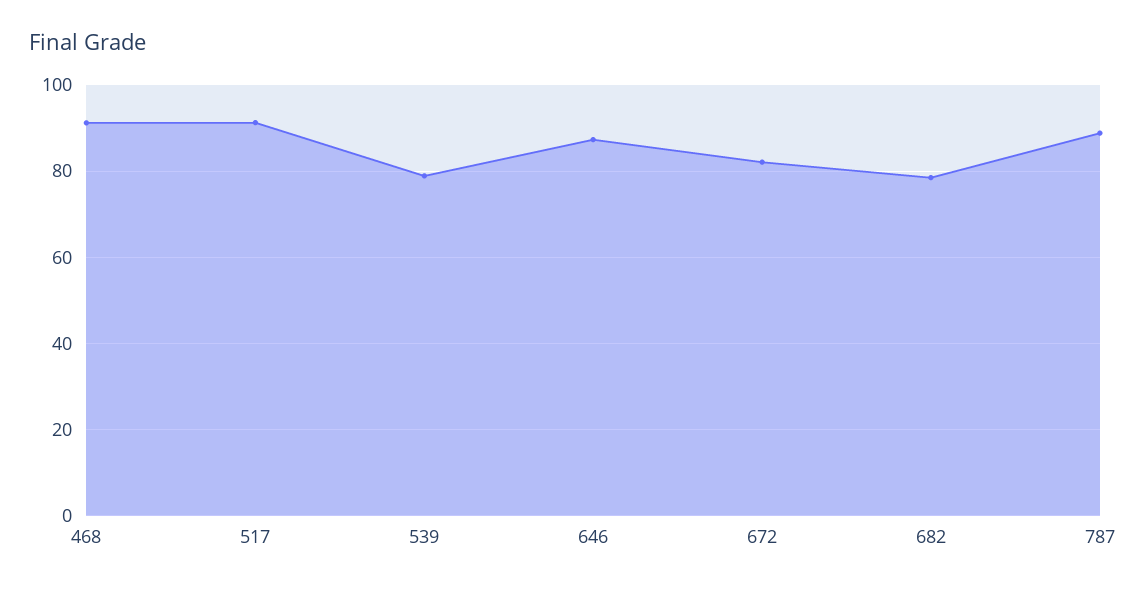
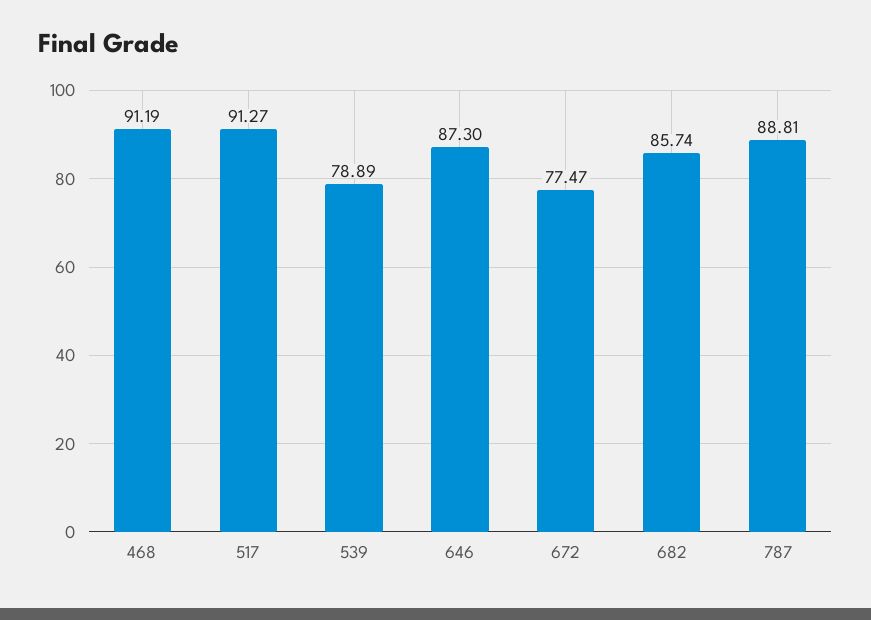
672: 82 -> 77.47
682: 78 -> 85.74

